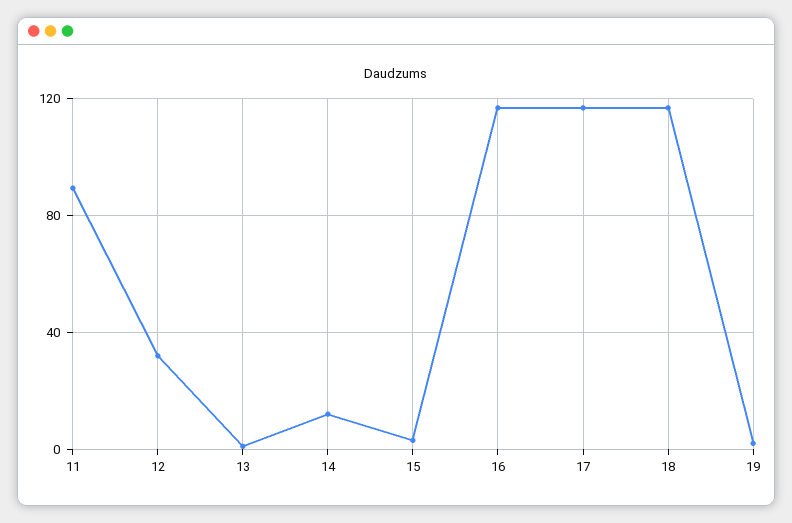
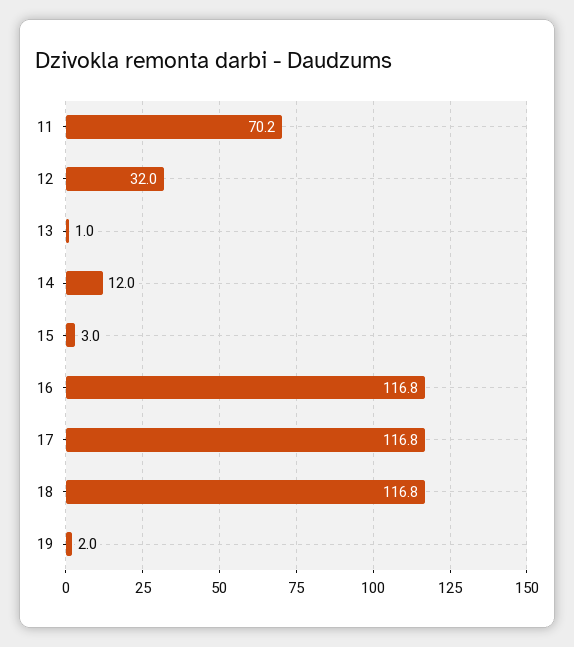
11: 90 -> 70.2

